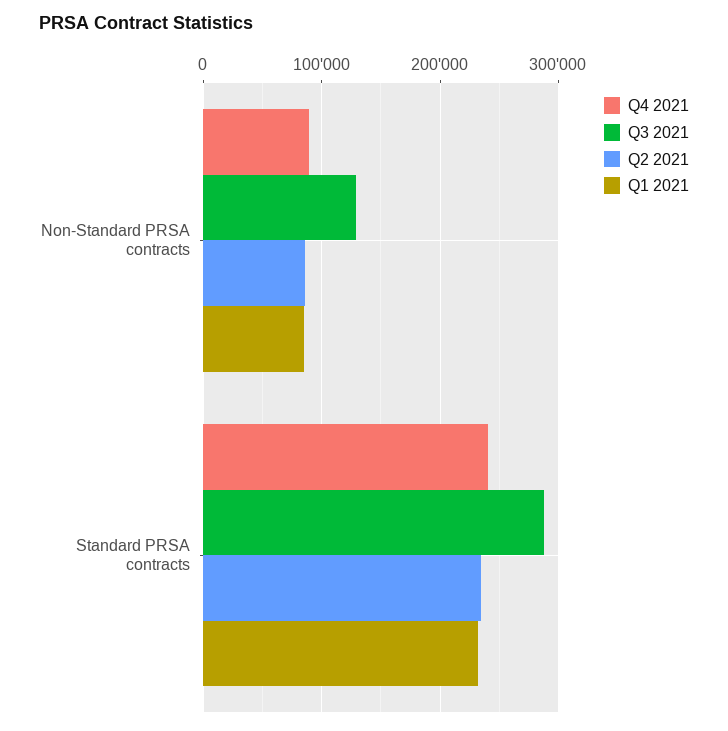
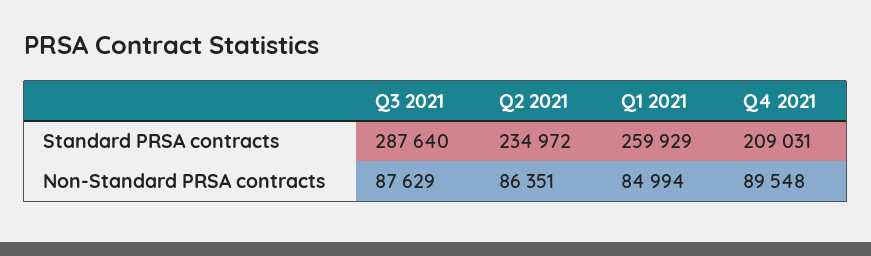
Q3 2021, Non-Standard PRSA contracts: 130000 -> 87629
Q4 2021, Standard PRSA contracts: 240000 -> 209031
Q1 2021, Standard PRSA contracts: 230000 -> 259929

